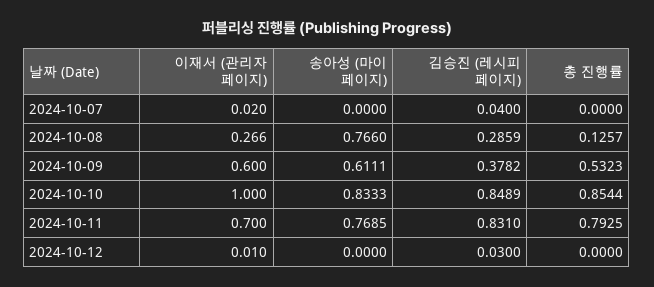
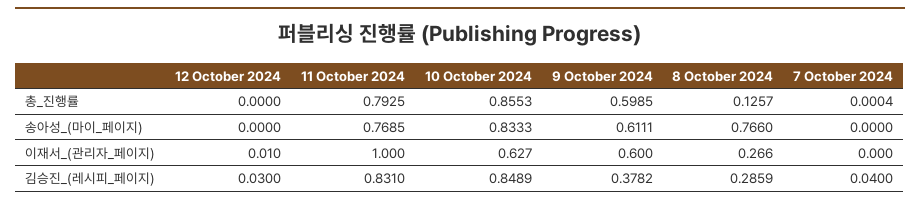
이재서 (관리자 페이지), 2024-10-07: 0.02 -> 0
총 진행률, 2024-10-07: 0 -> 0.0004
총 진행률, 2024-10-09: 0.5323 -> 0.5985
이재서 (관리자 페이지), 2024-10-10: 1 -> 0.627
총 진행률, 2024-10-10: 0.8544 -> 0.8553
이재서 (관리자 페이지), 2024-10-11: 0.7 -> 1

